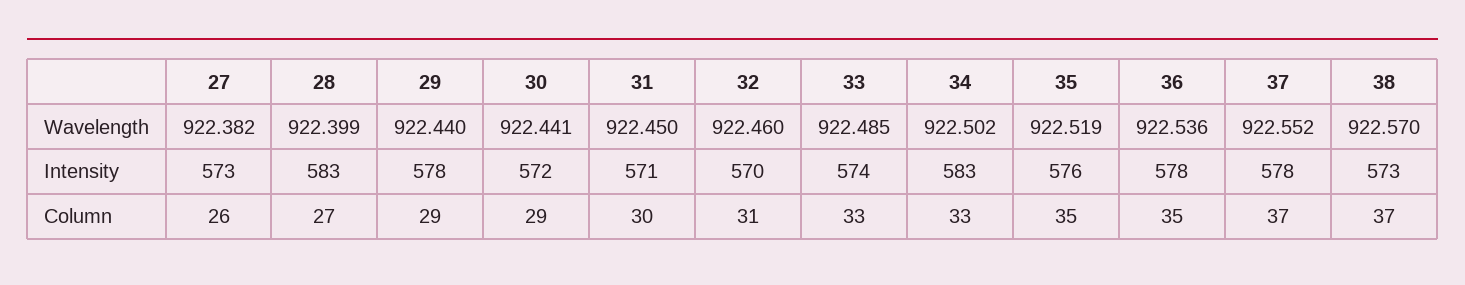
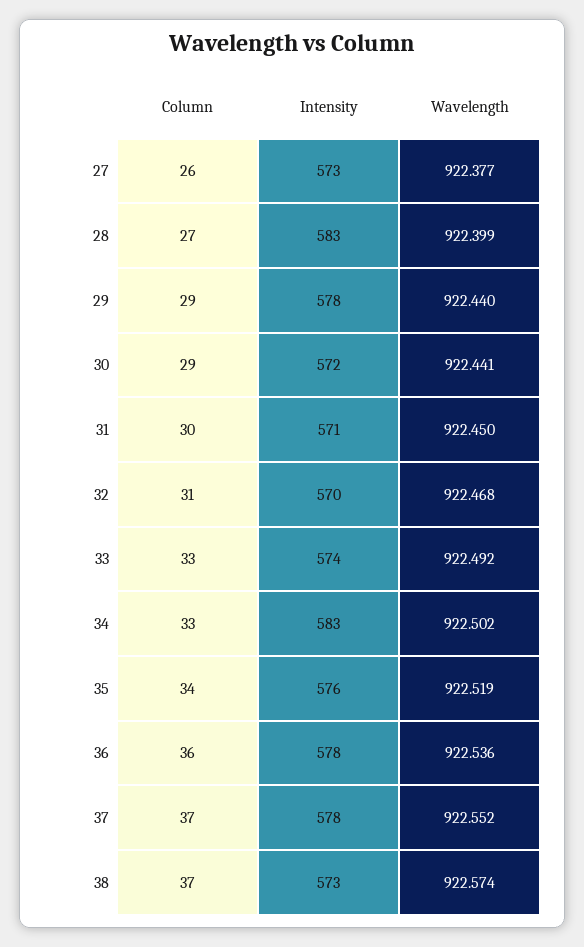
27, Wavelength: 922.382 -> 922.377
32, Wavelength: 922.46 -> 922.468
33, Wavelength: 922.485 -> 922.492
38, Wavelength: 922.57 -> 922.574
35, Column: 35 -> 34
36, Column: 35 -> 36

